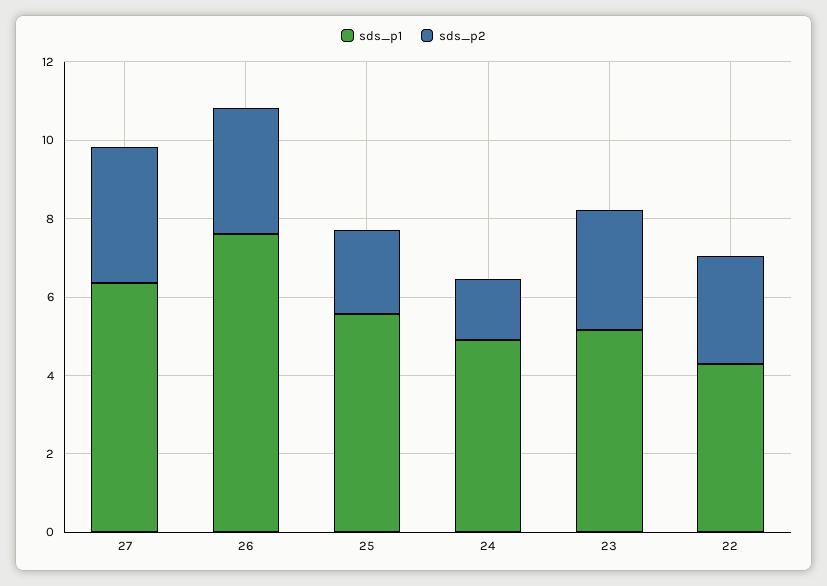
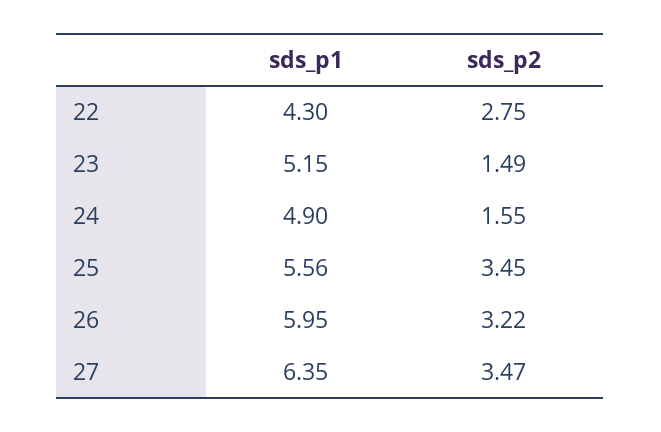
sds_p1, 26: 7.5 -> 5.95
sds_p2, 25: 2 -> 3.45
sds_p2, 23: 3 -> 1.49

